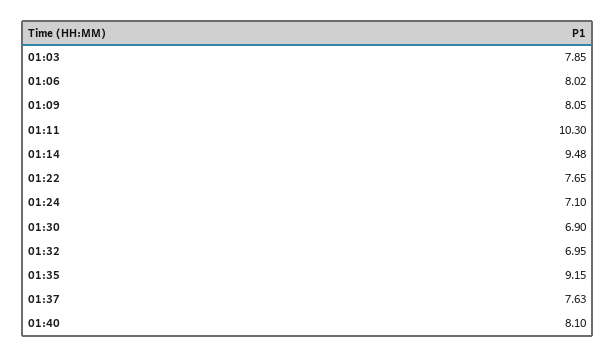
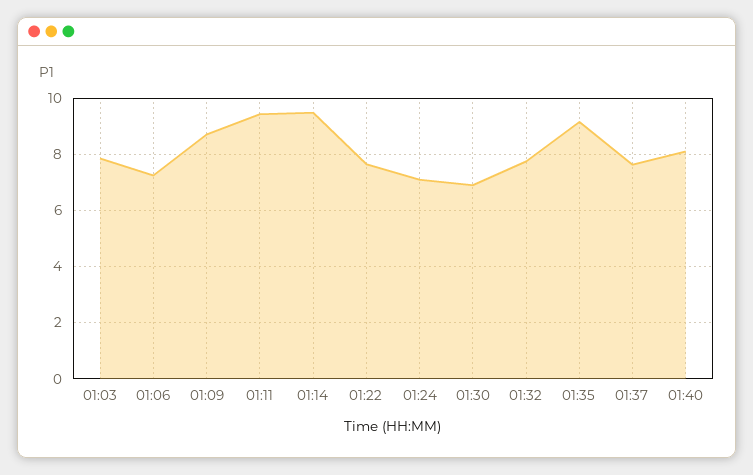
01:06: 8.02 -> 7.25
01:09: 8.05 -> 8.75
01:11: 10.3 -> 9.5
01:32: 6.95 -> 7.75

